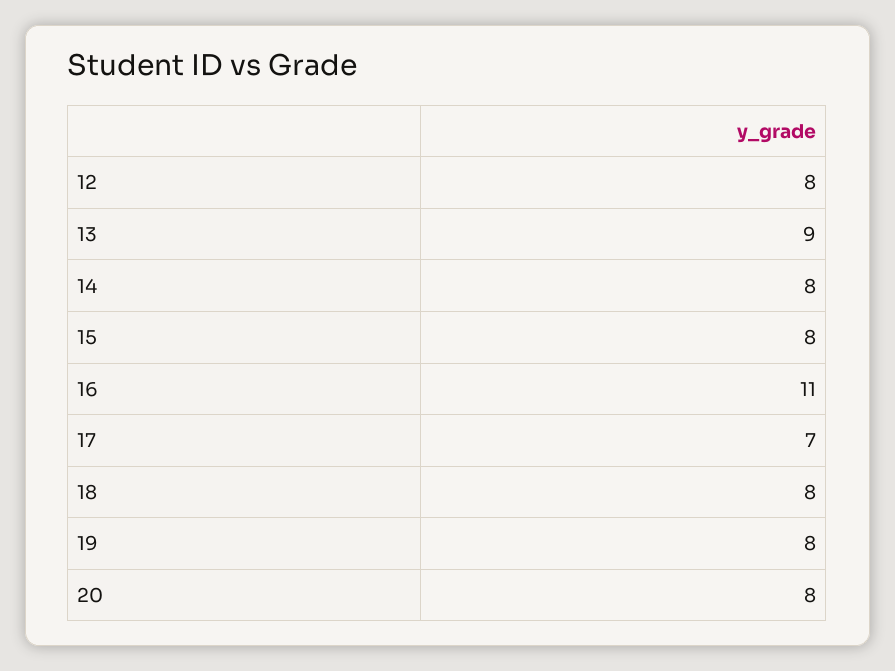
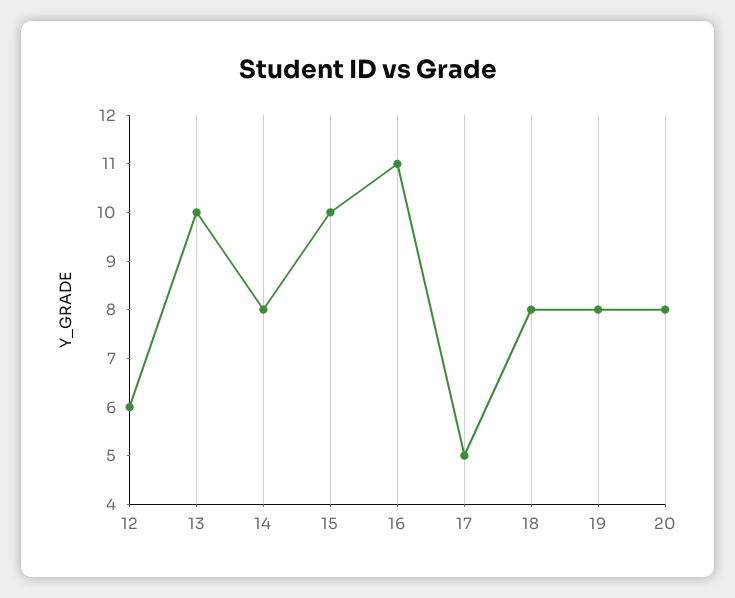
12: 8 -> 6
13: 9 -> 10
15: 8 -> 10
17: 7 -> 5

